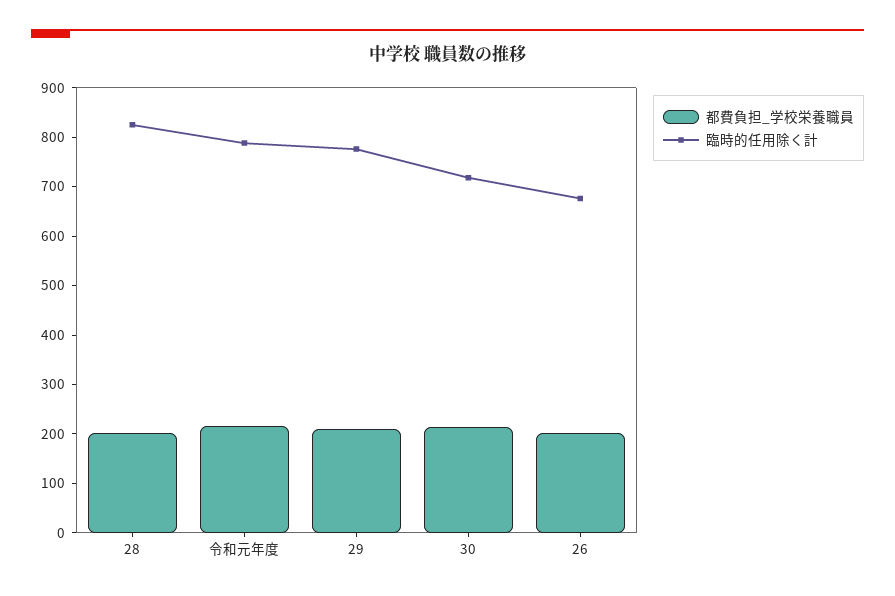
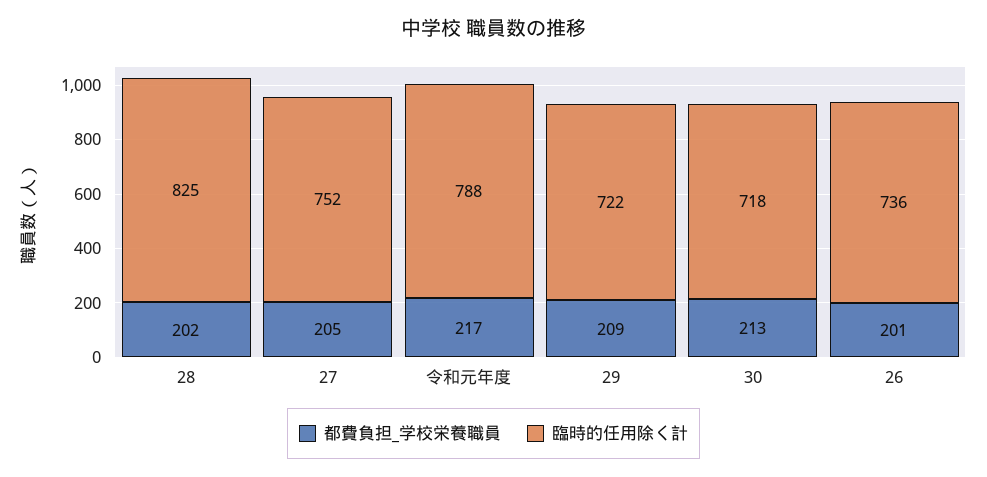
臨時的任用除く計, 29: 780 -> 722
臨時的任用除く計, 26: 680 -> 736
都費負担_学校栄養職員, 27: none -> 205
臨時的任用除く計, 27: none -> 752

